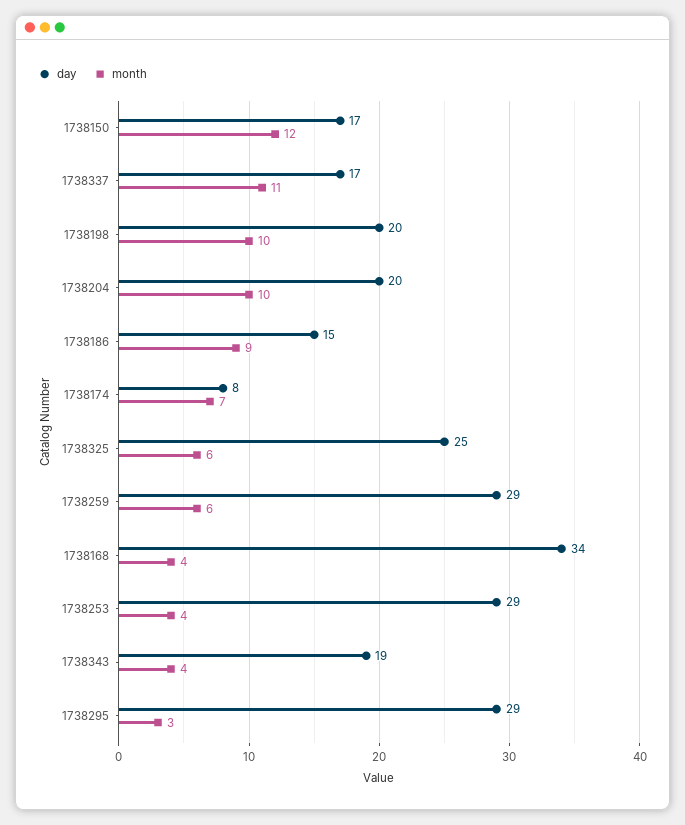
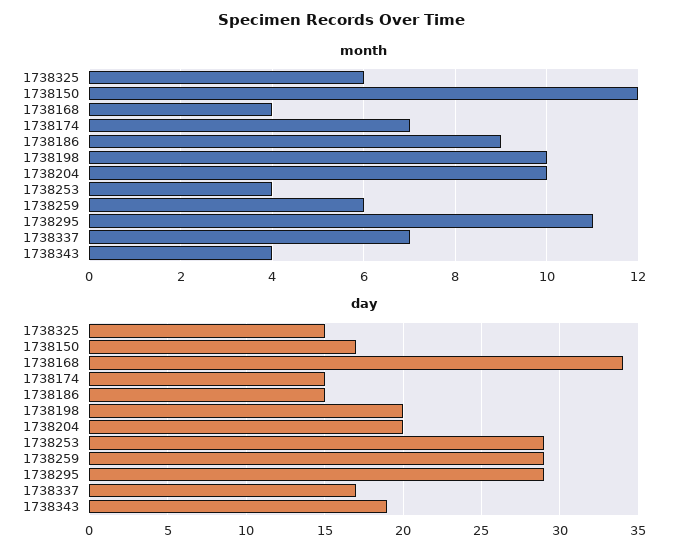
month, 1738337: 11 -> 7
day, 1738174: 8 -> 15
day, 1738325: 25 -> 15
month, 1738295: 3 -> 11

